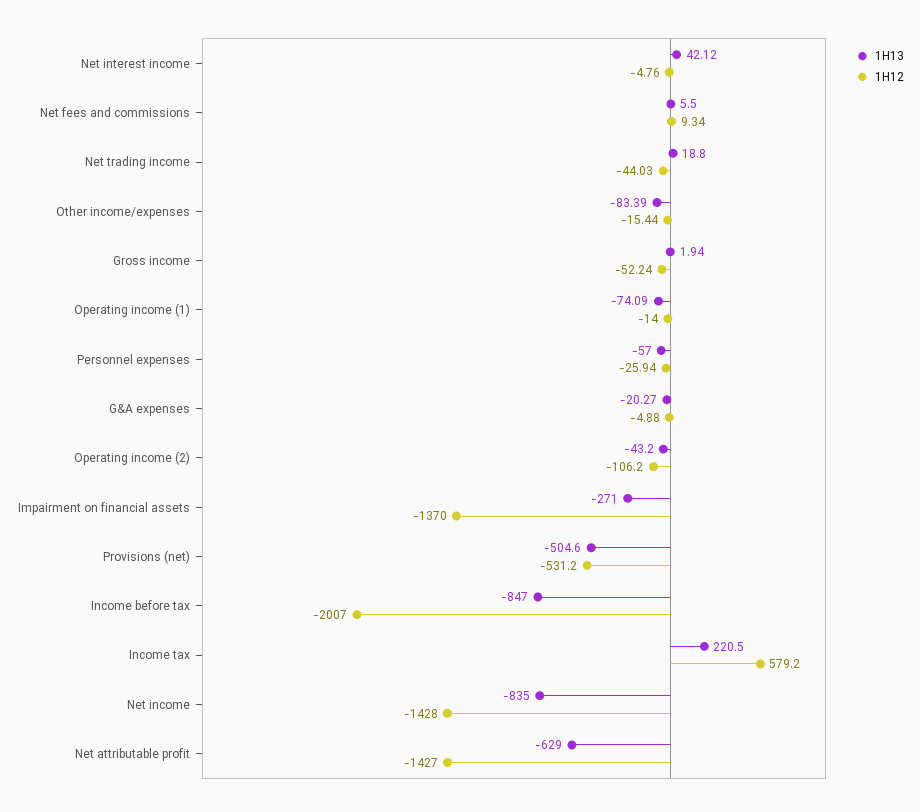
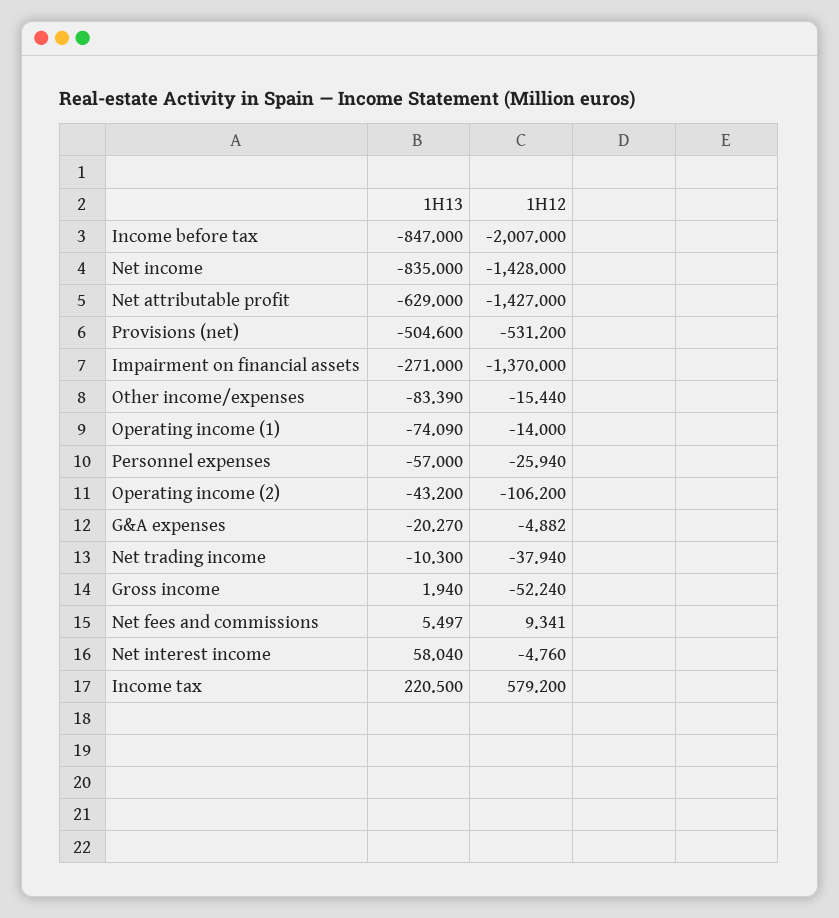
1H13, Net interest income: 42.12 -> 58.04
1H13, Net trading income: 18.8 -> -10.3
1H12, Net trading income: -44.03 -> -37.94

